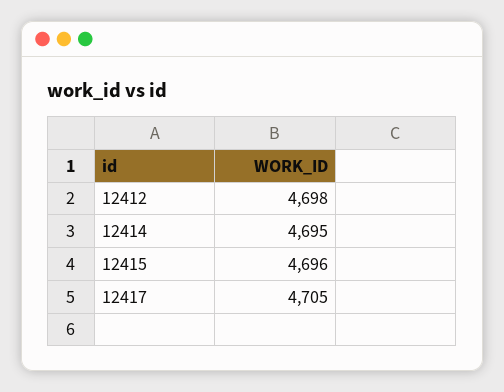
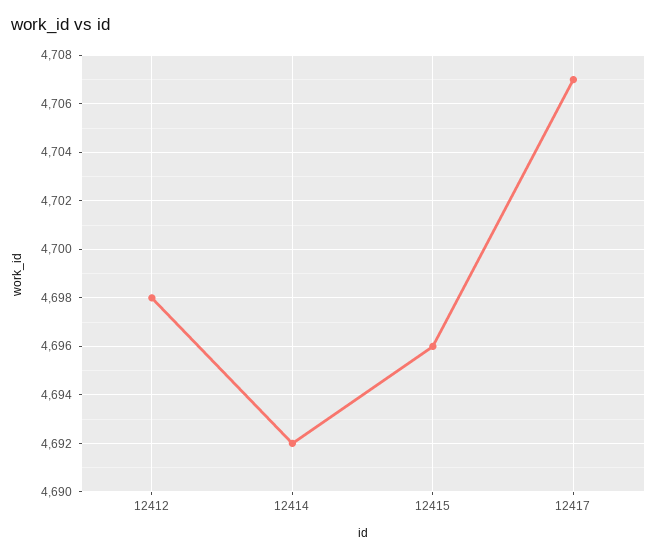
12414: 4695 -> 4692
12417: 4705 -> 4707

